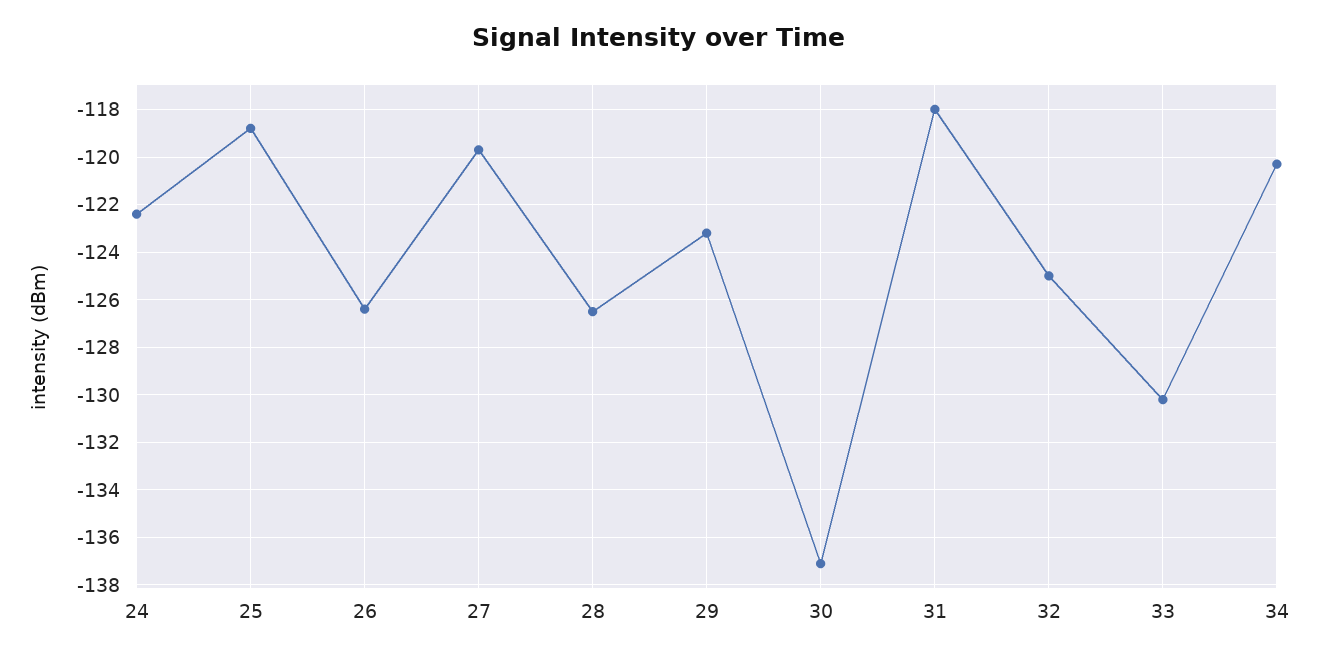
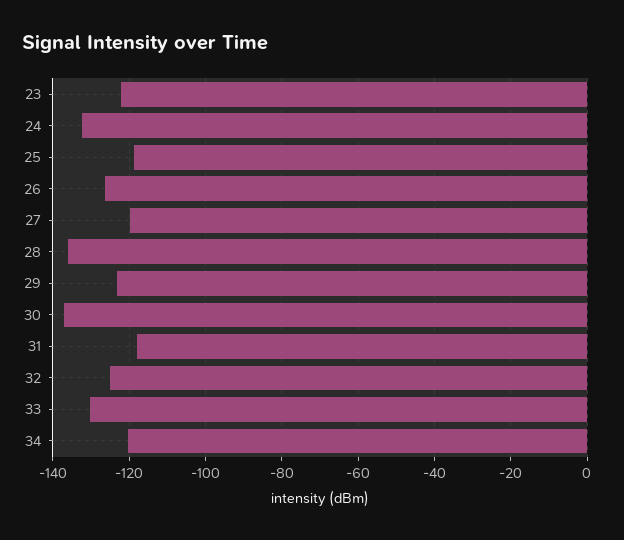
24: -122.5 -> -132
28: -126.5 -> -136
23: none -> -122

